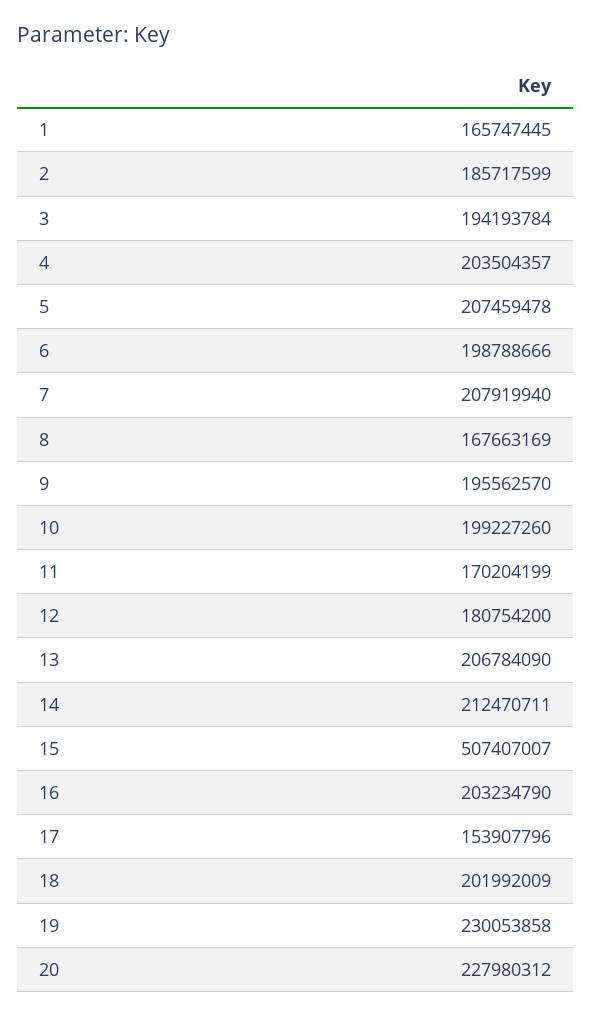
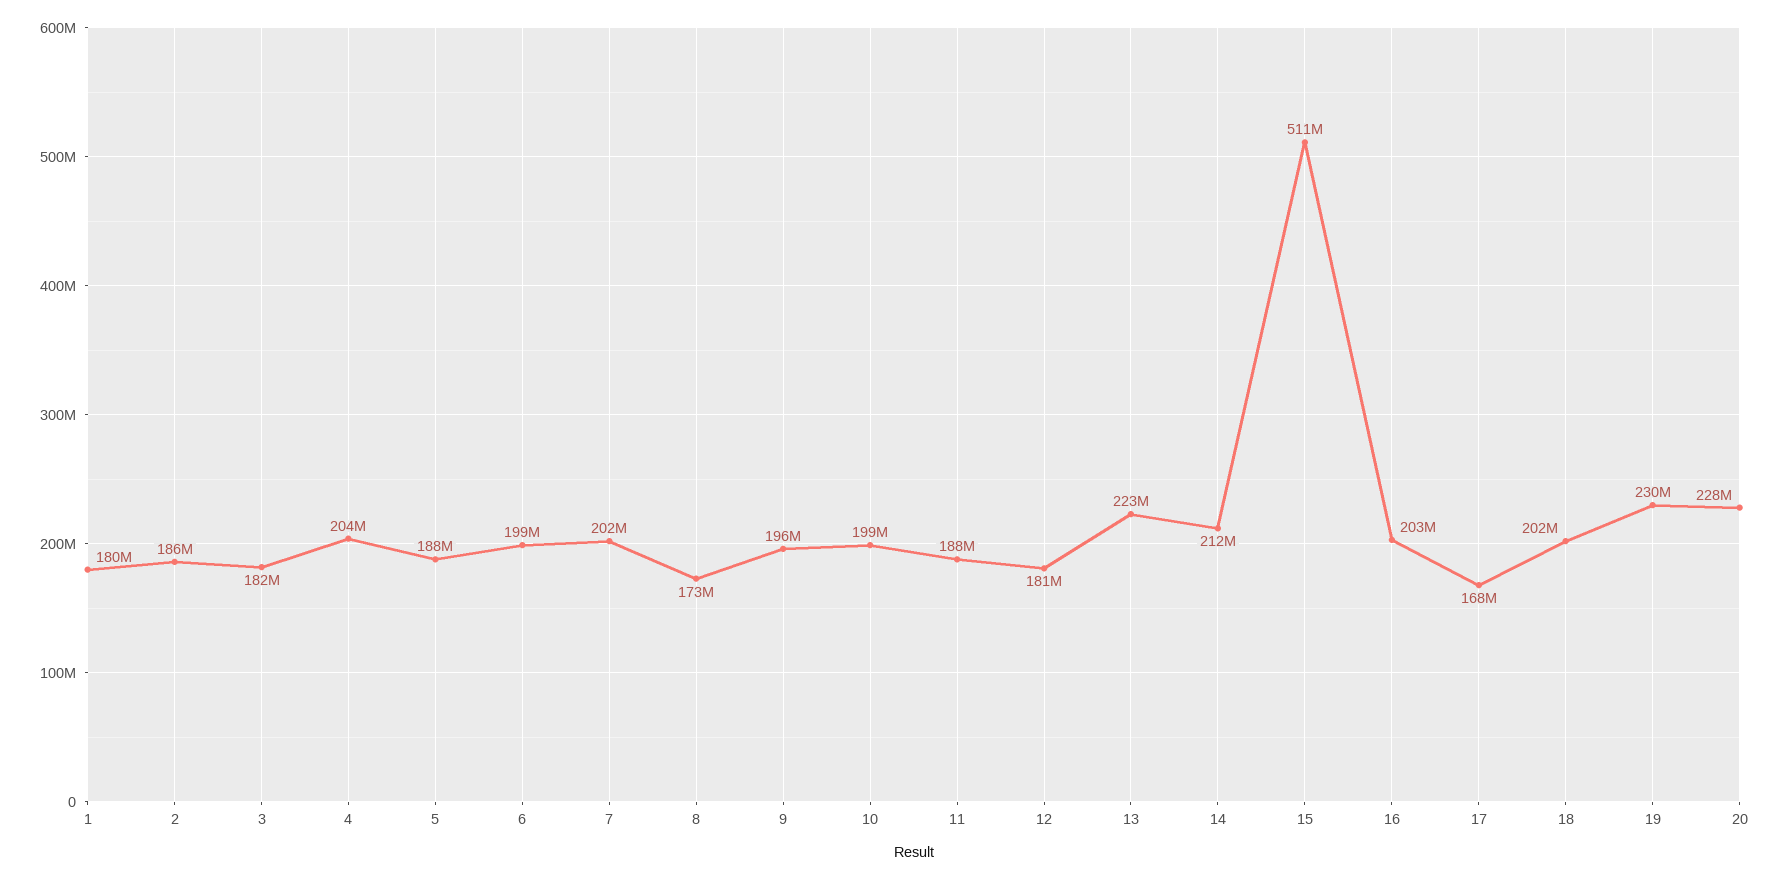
1: 165747445 -> 180000000
3: 194193784 -> 182000000
5: 207459478 -> 188000000
7: 207919940 -> 202000000
8: 167663169 -> 173000000
11: 170204199 -> 188000000
13: 206784090 -> 223000000
15: 507407007 -> 511000000
17: 153907796 -> 168000000

